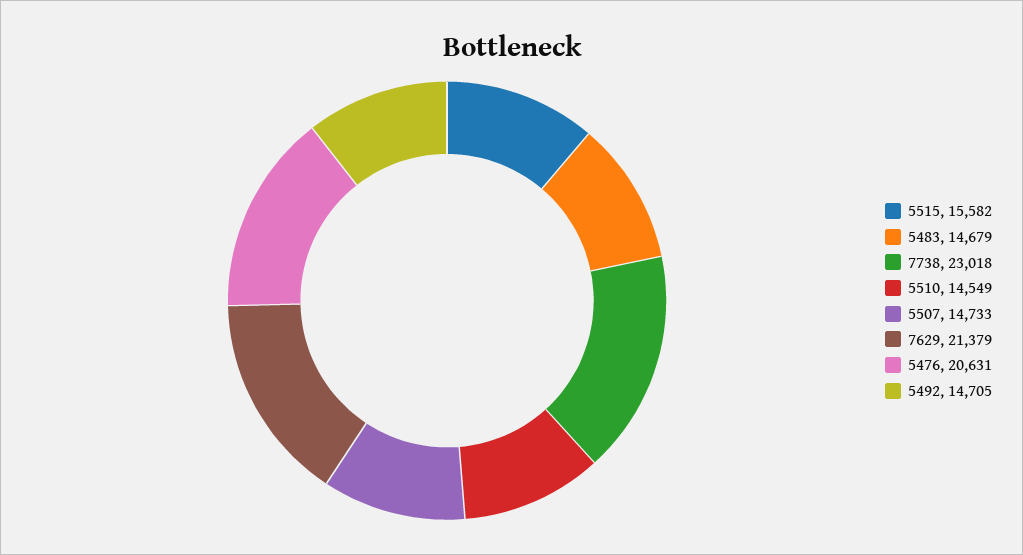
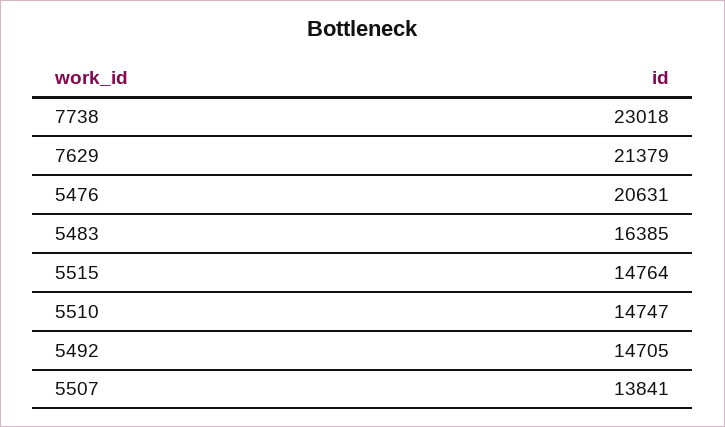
5515: 15582 -> 14764
5483: 14679 -> 16385
5510: 14549 -> 14747
5507: 14733 -> 13841

